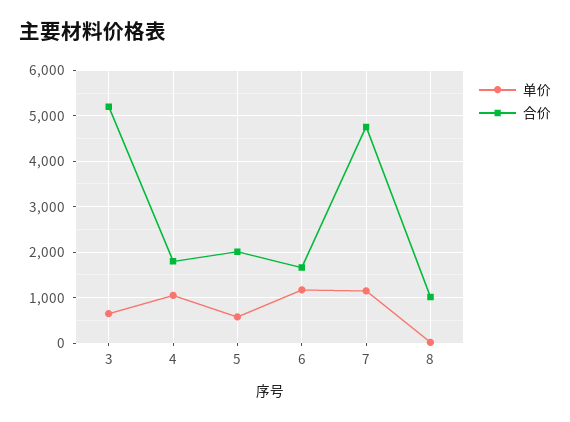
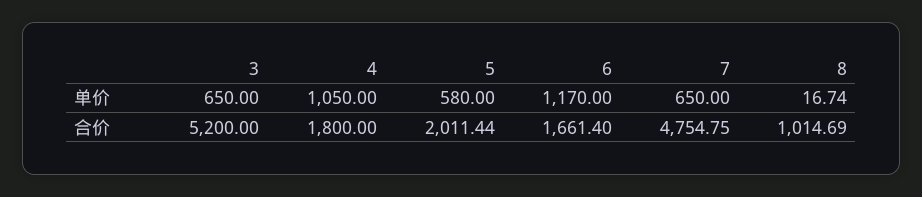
单价, 7: 1200 -> 650

